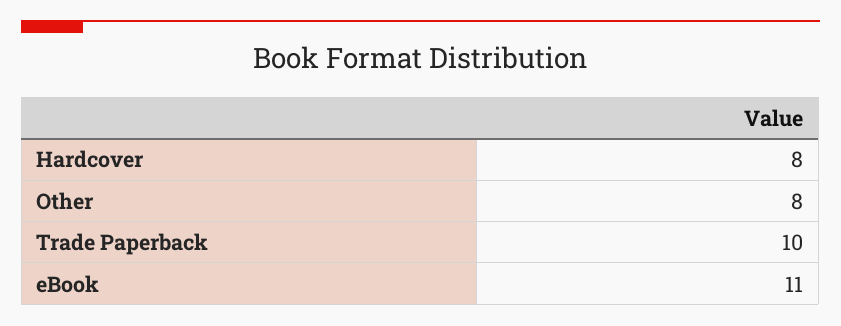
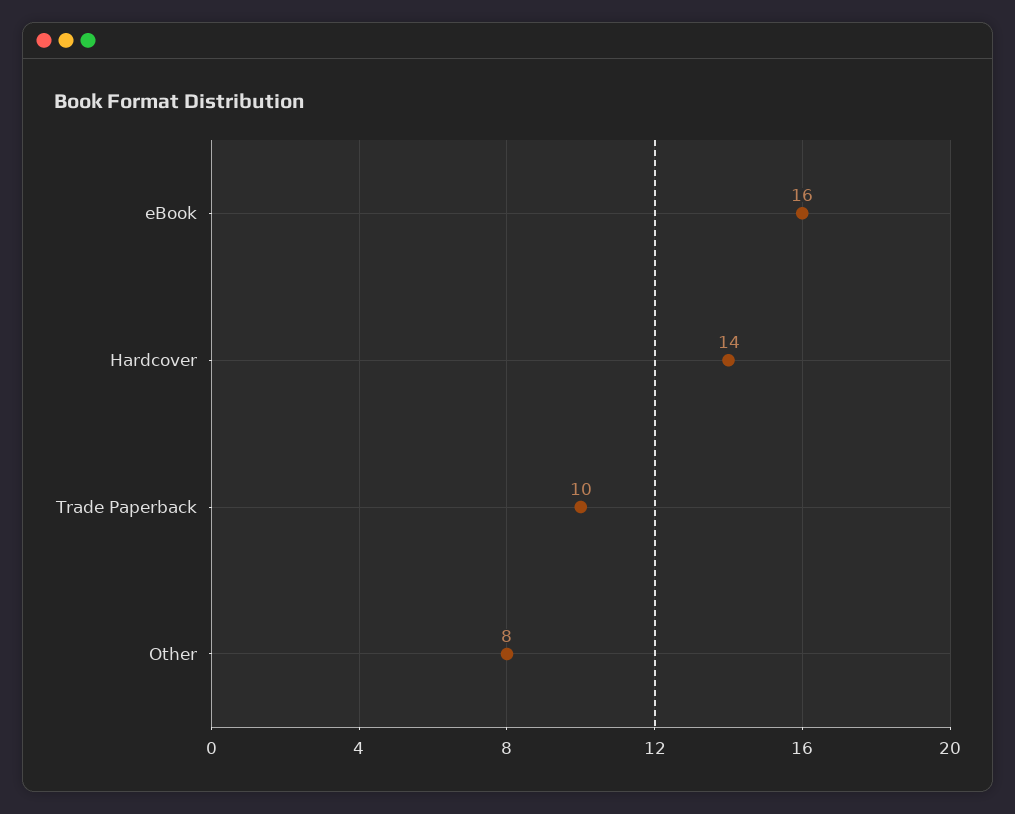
Hardcover: 8 -> 14
eBook: 11 -> 16

